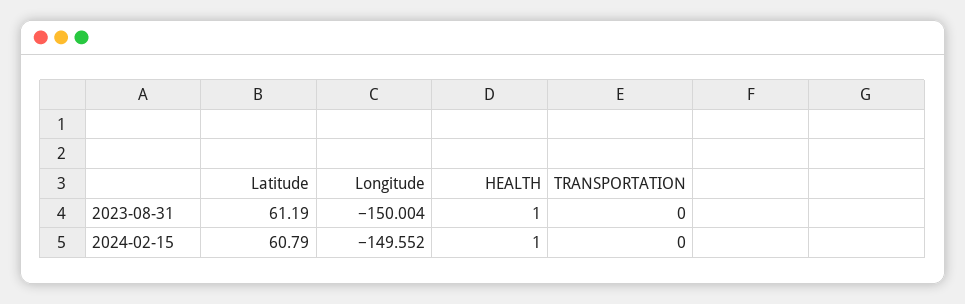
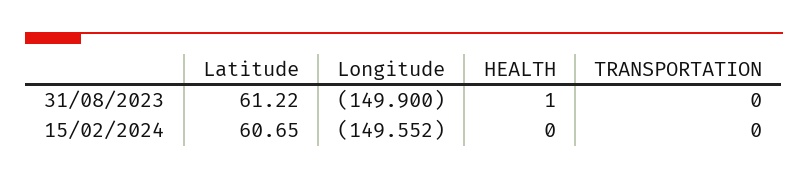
Latitude, 2023-08-31: 61.19 -> 61.22
Longitude, 2023-08-31: -150.004 -> -149.9
Latitude, 2024-02-15: 60.79 -> 60.65
HEALTH, 2024-02-15: 1 -> 0

